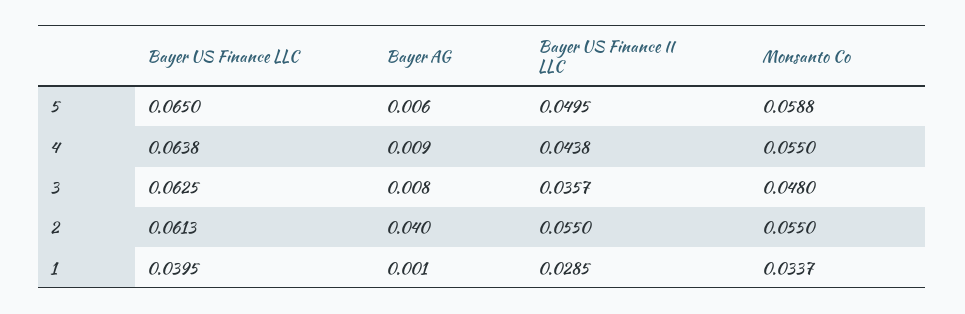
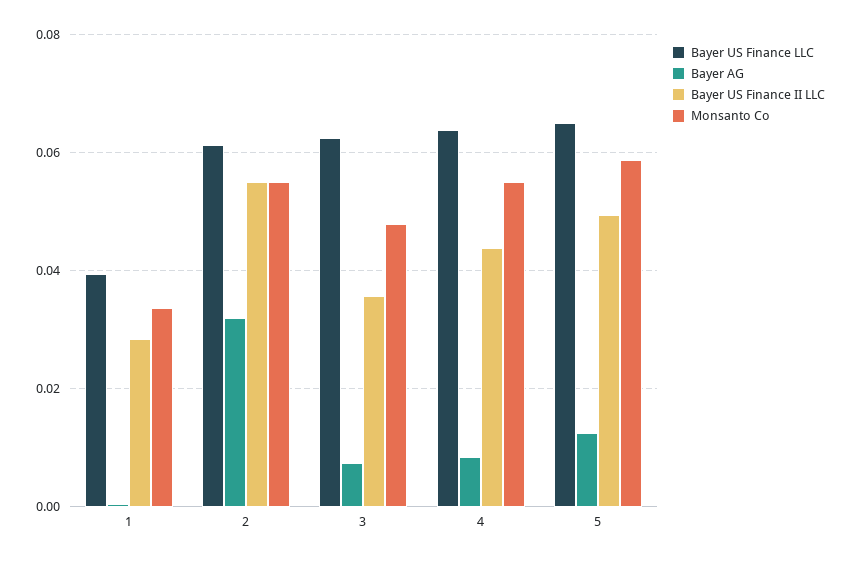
Bayer AG, 5: 0.006 -> 0.012
Bayer AG, 2: 0.04 -> 0.032

